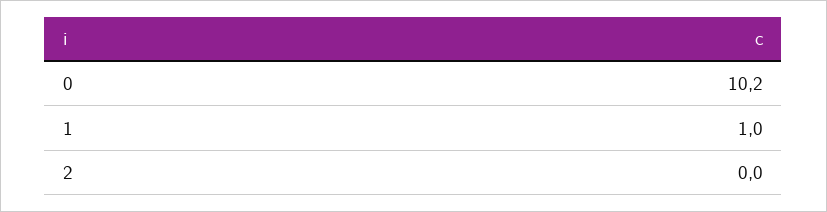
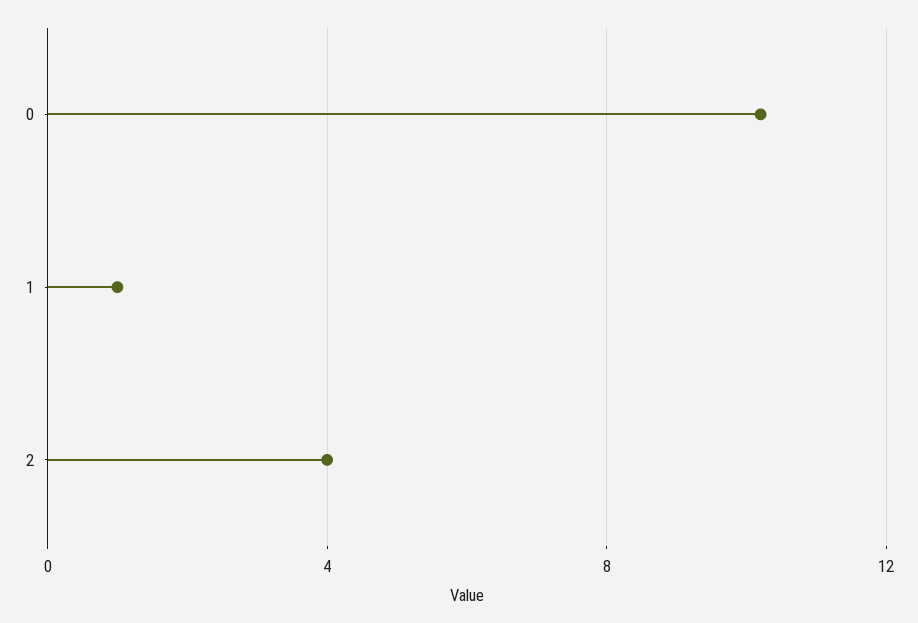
2: 0 -> 4

